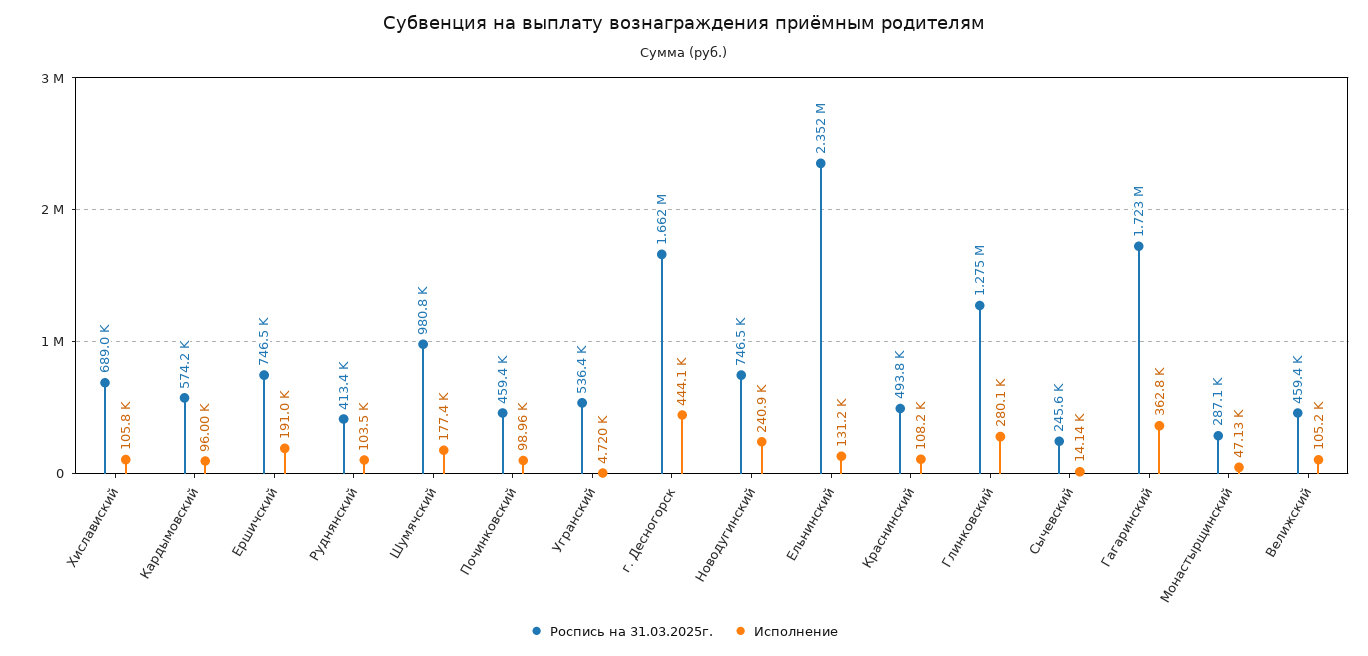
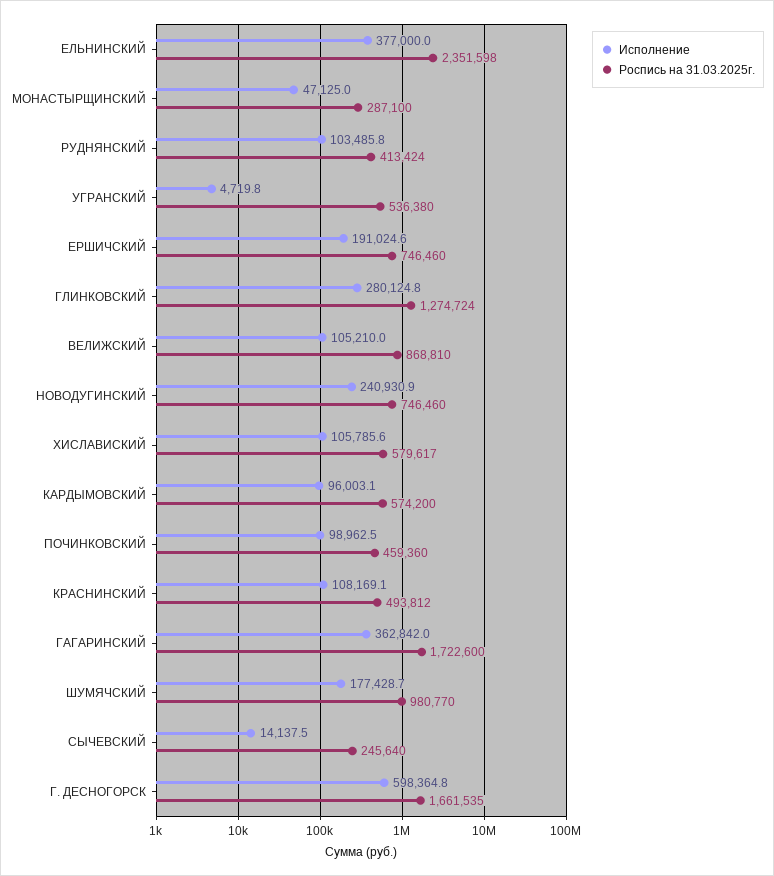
Роспись на 31.03.2025г., Хиславиский: 689000 -> 579617
Исполнение, г. Десногорск: 444100 -> 598364.8
Исполнение, Ельнинский: 131200 -> 377000
Роспись на 31.03.2025г., Велижский: 459400 -> 868810

